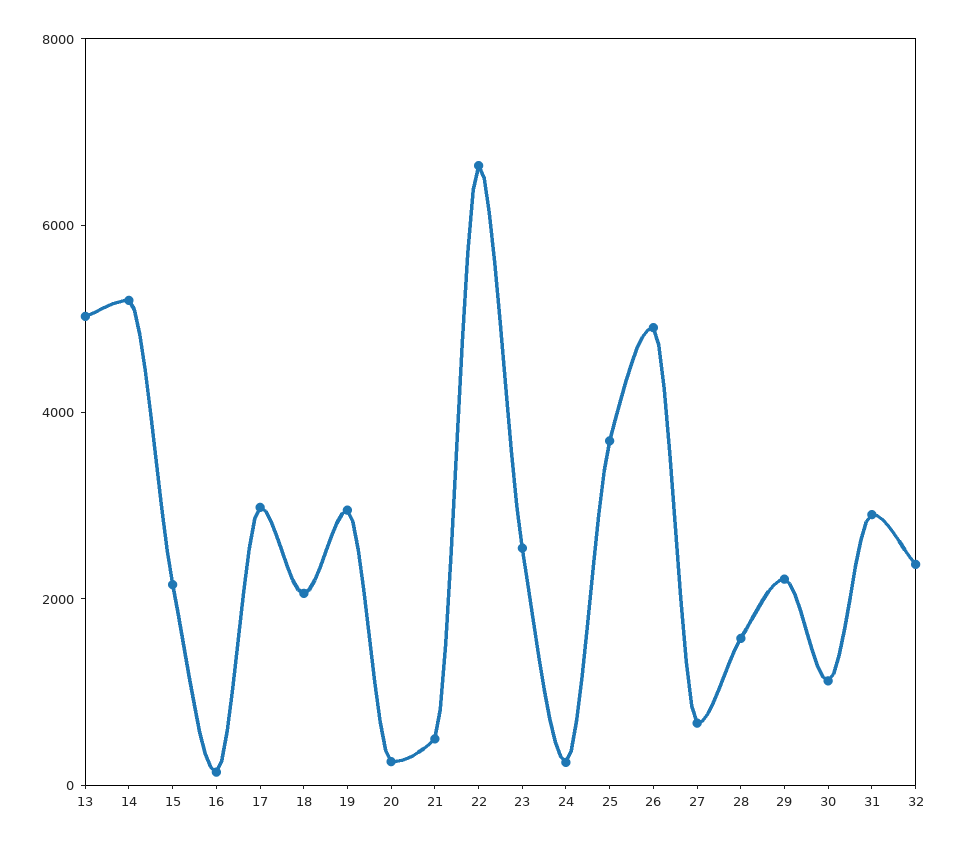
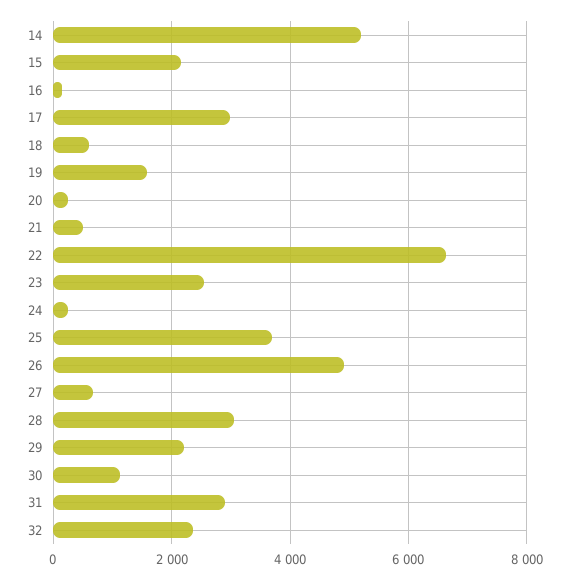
13: 5000 -> none
18: 2000 -> 600
19: 3000 -> 1600
28: 1500 -> 3000

